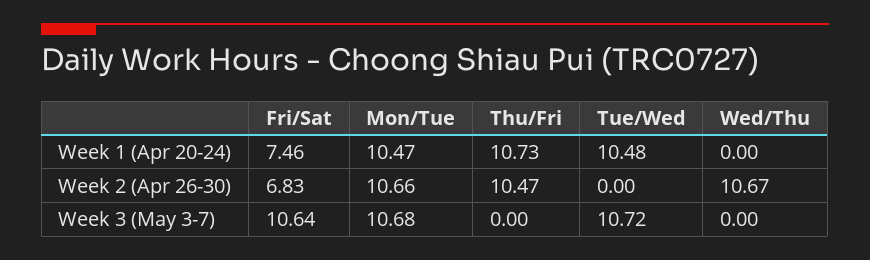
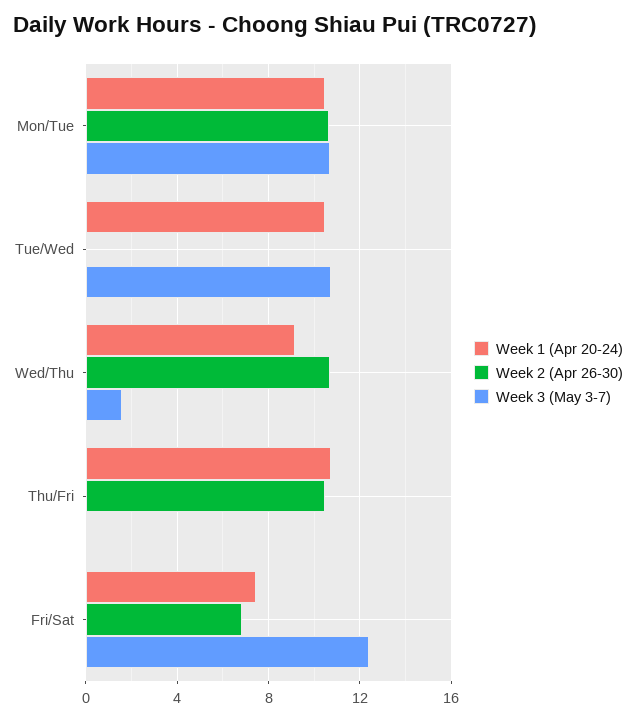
Week 1 (Apr 20-24), Wed/Thu: 0 -> 9
Week 3 (May 3-7), Fri/Sat: 10.64 -> 12.5
Week 3 (May 3-7), Wed/Thu: 0 -> 1.5

